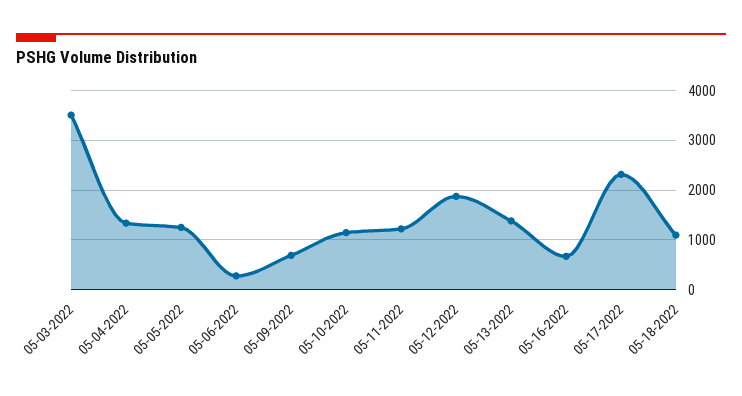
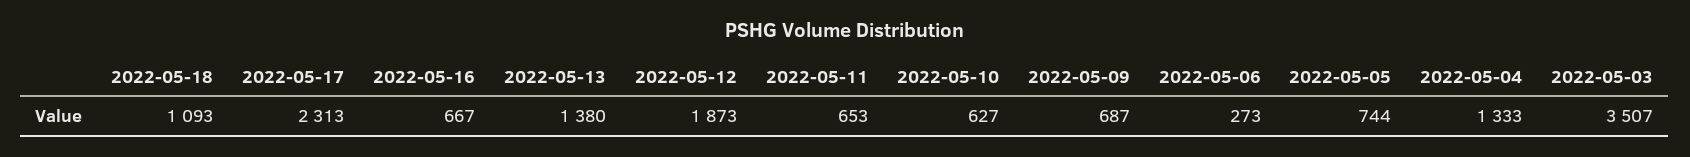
05-05-2022: 1200 -> 744
05-10-2022: 1200 -> 627
05-11-2022: 1200 -> 653

